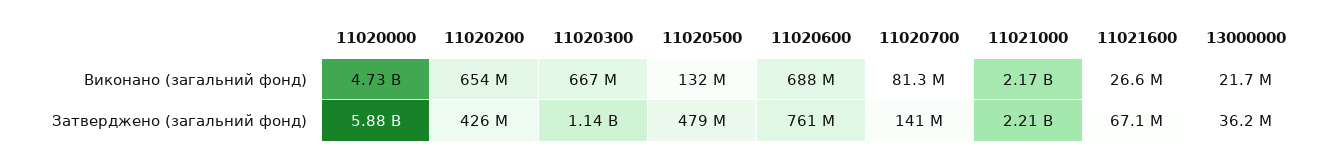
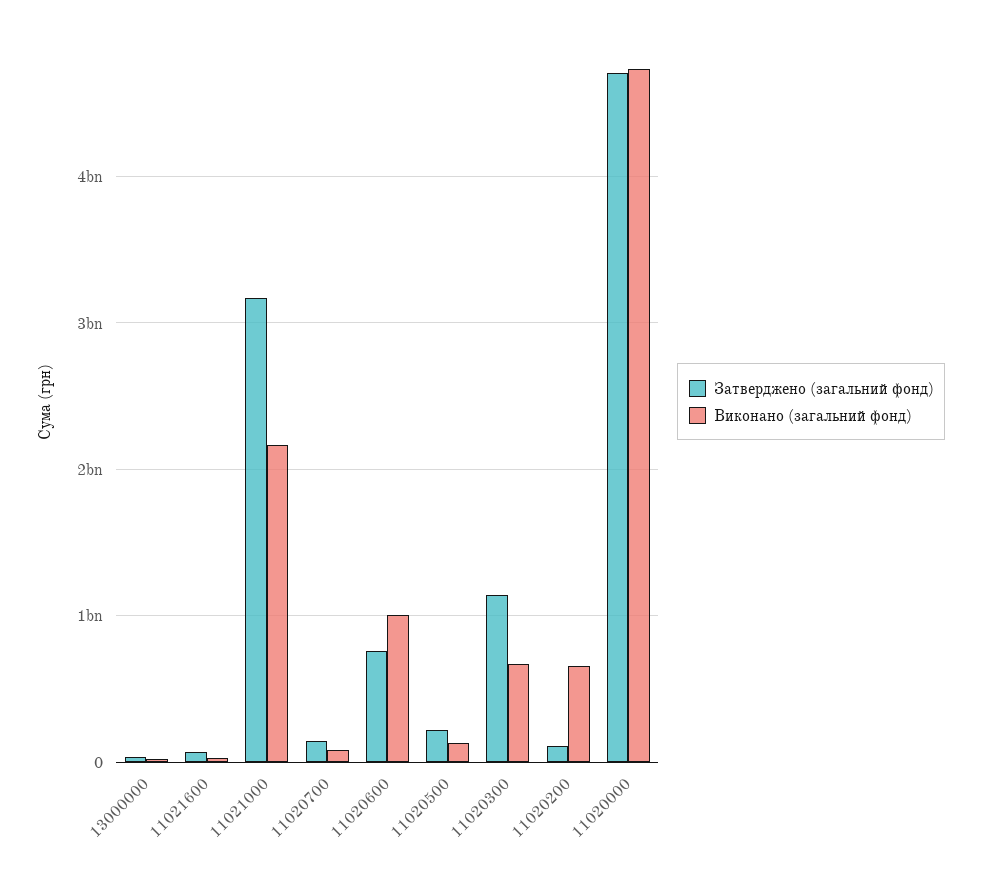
Виконано (загальний фонд), 11020600: 688000000 -> 1000000000
Затверджено (загальний фонд), 11020000: 5880000000 -> 4700000000
Затверджено (загальний фонд), 11020200: 426000000 -> 100000000
Затверджено (загальний фонд), 11020500: 479000000 -> 200000000
Затверджено (загальний фонд), 11021000: 2210000000 -> 3200000000

